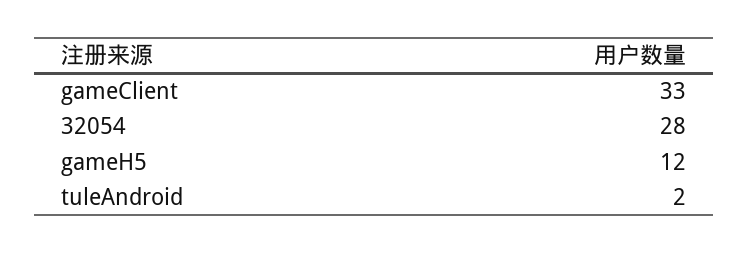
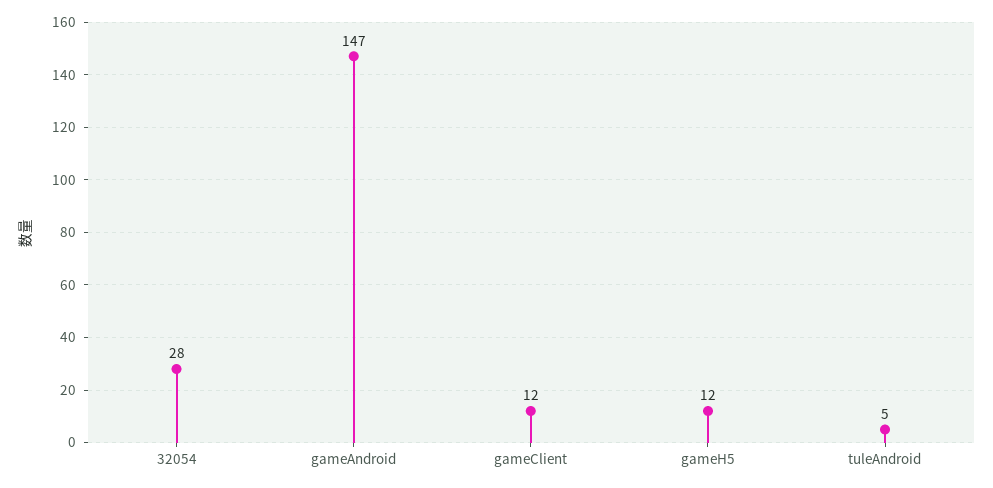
gameClient: 33 -> 12
tuleAndroid: 2 -> 5
gameAndroid: none -> 147

